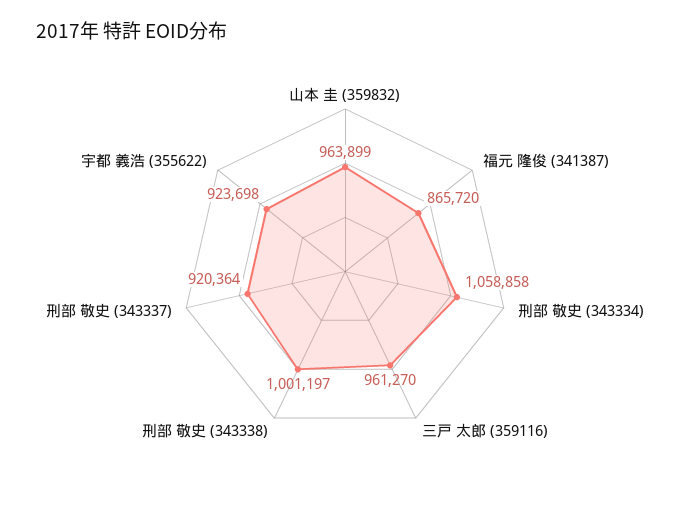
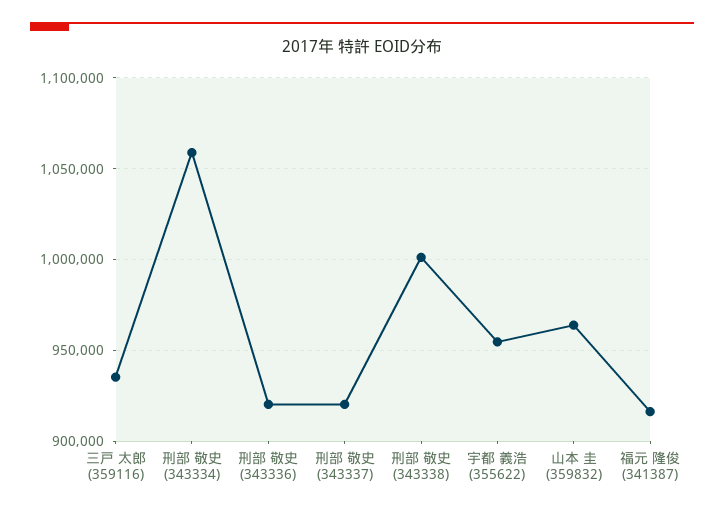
福元 隆俊 (341387): 865720 -> 915000
三戸 太郎 (359116): 961270 -> 935000
宇都 義浩 (355622): 923698 -> 955000
刑部 敬史 (343336): none -> 920000

